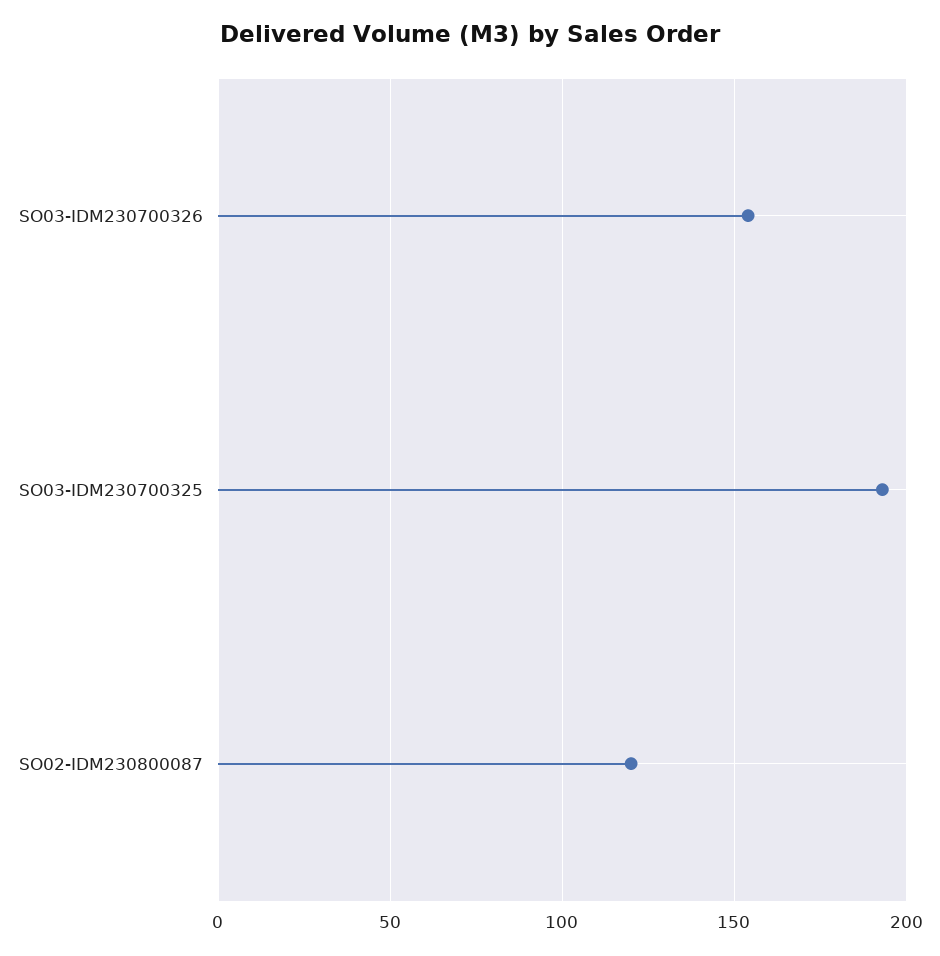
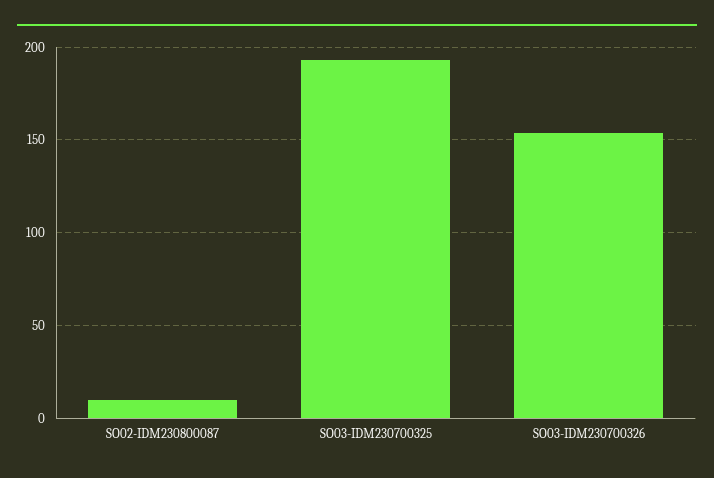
SO02-IDM230800087: 120 -> 10

